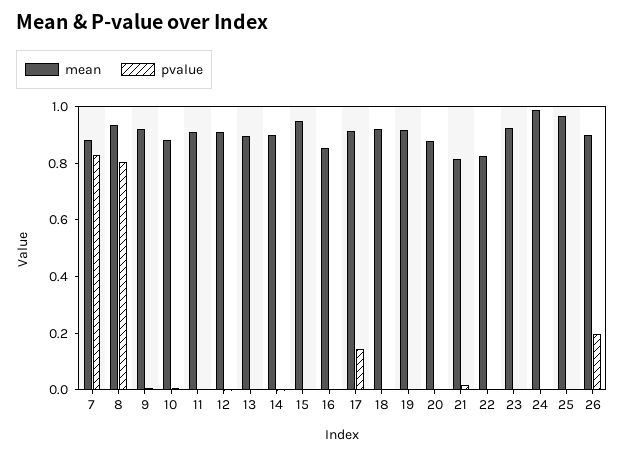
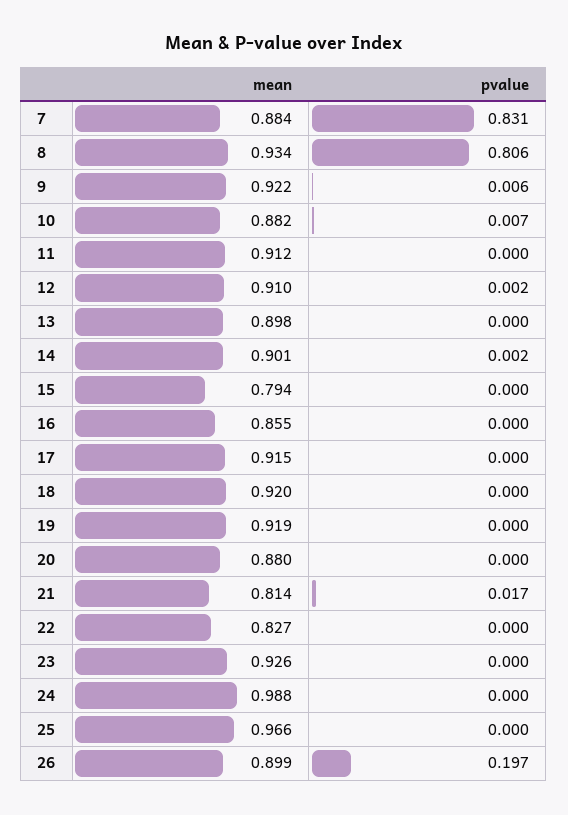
mean, 15: 0.95 -> 0.794
pvalue, 17: 0.15 -> 0

